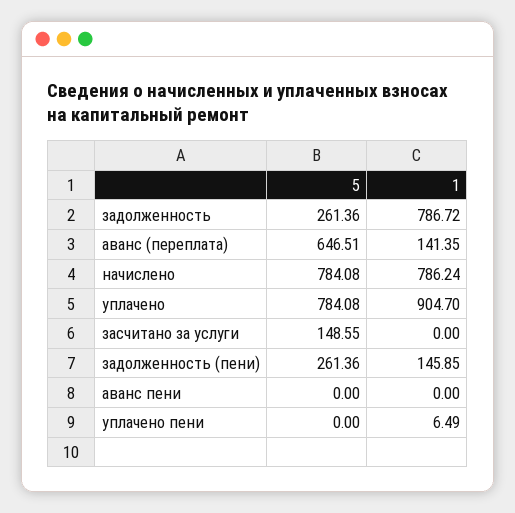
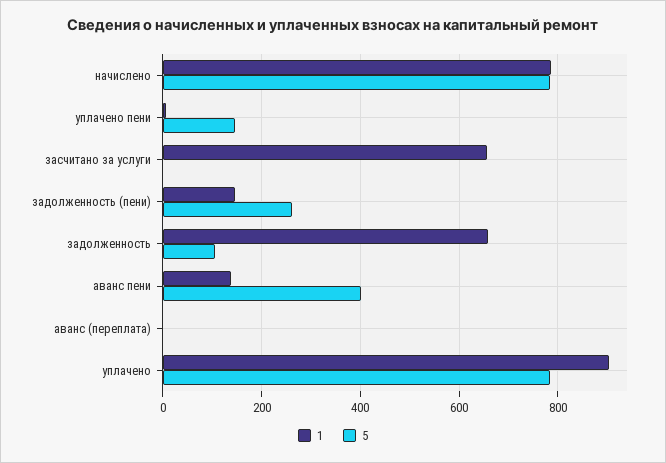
5, задолженность: 261.36 -> 100
1, задолженность: 786.72 -> 660
5, аванс (переплата): 646.51 -> 0
1, аванс (переплата): 141.35 -> 0
5, засчитано за услуги: 148.55 -> 0
1, засчитано за услуги: 0 -> 660
5, аванс пени: 0 -> 400
1, аванс пени: 0 -> 140
5, уплачено пени: 0 -> 140

